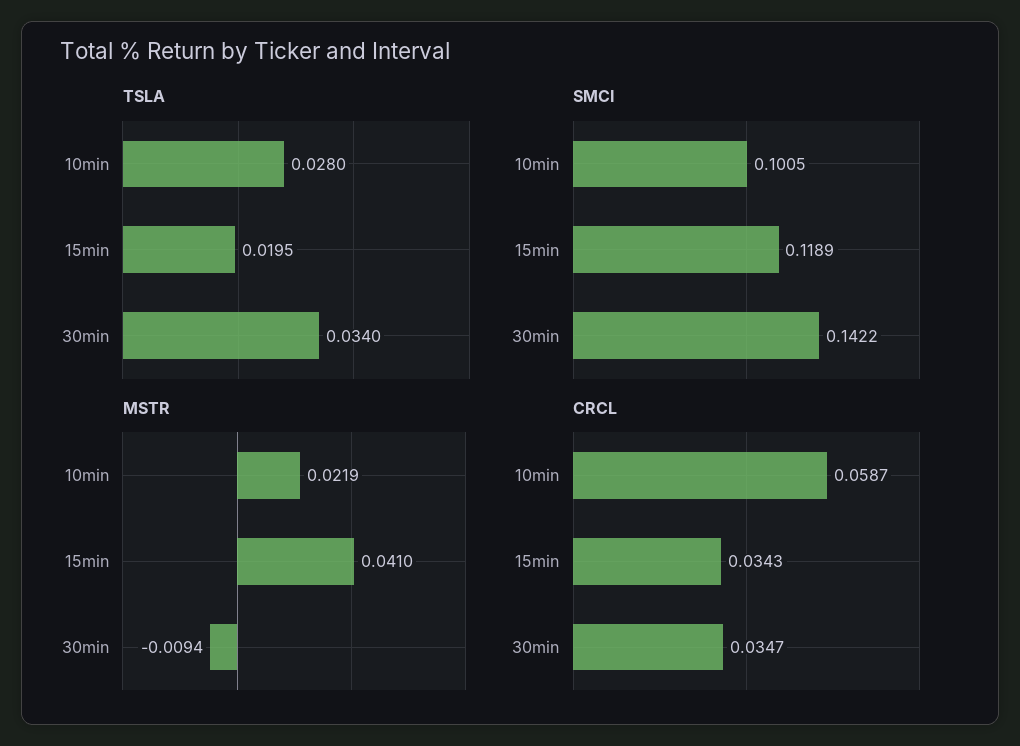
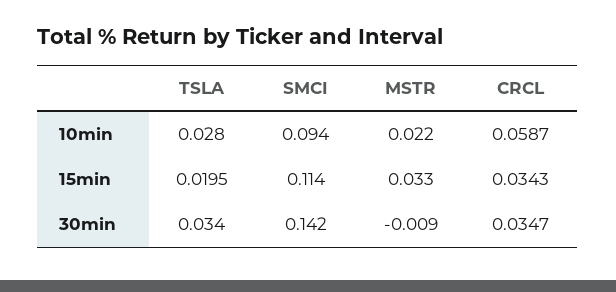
SMCI, 10min: 0.1005 -> 0.094
SMCI, 15min: 0.1189 -> 0.114
MSTR, 15min: 0.041 -> 0.033

